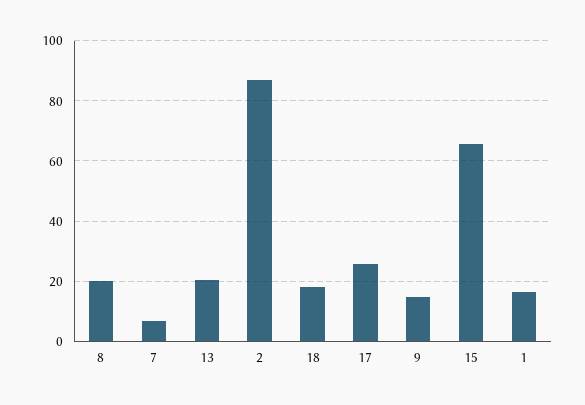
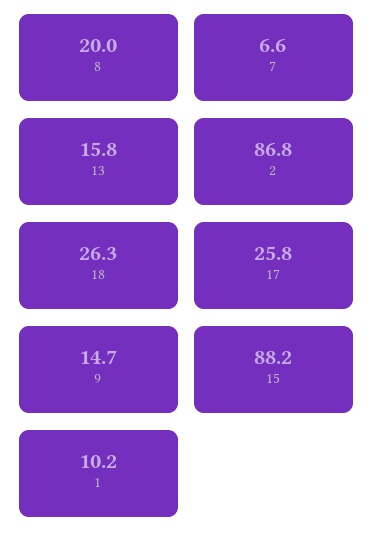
13: 20 -> 15.8
18: 18 -> 26.3
15: 66 -> 88.2
1: 16 -> 10.2

